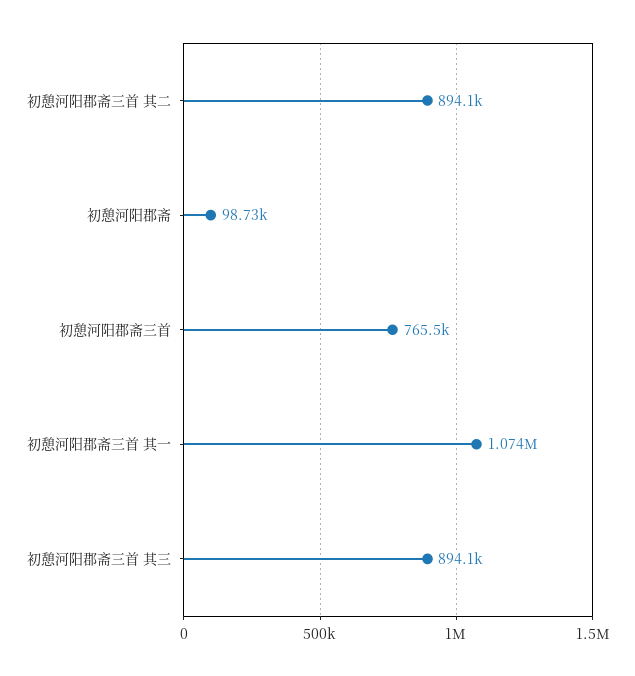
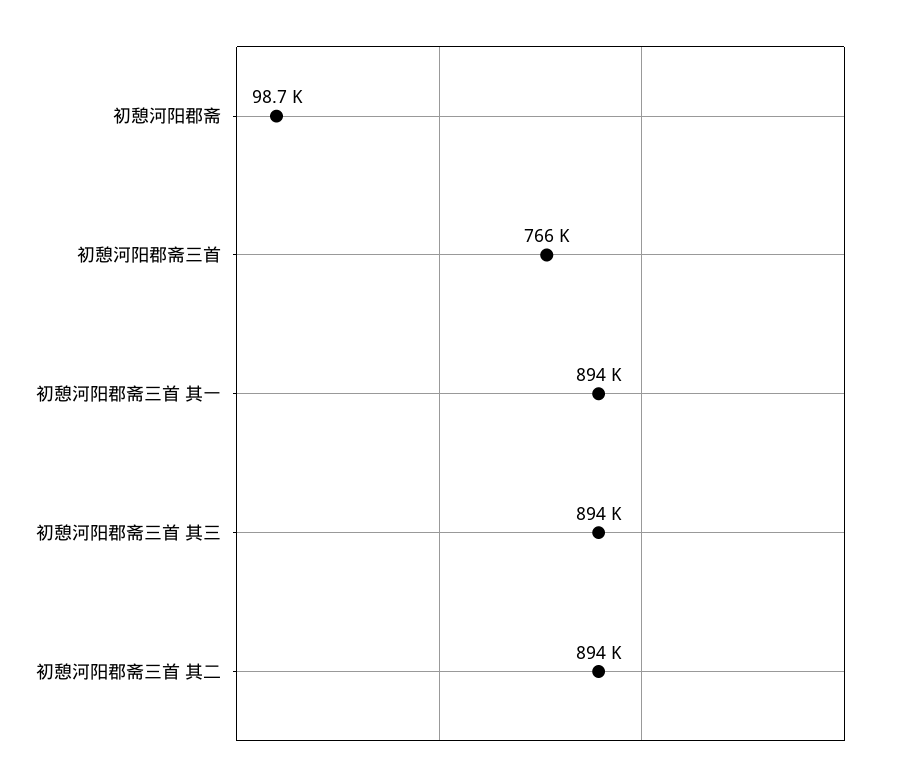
初憩河阳郡斋三首 其一: 1074000 -> 894000

